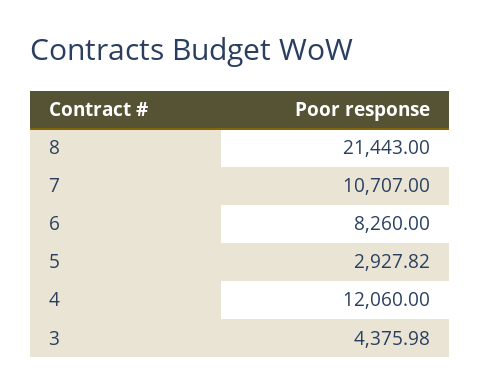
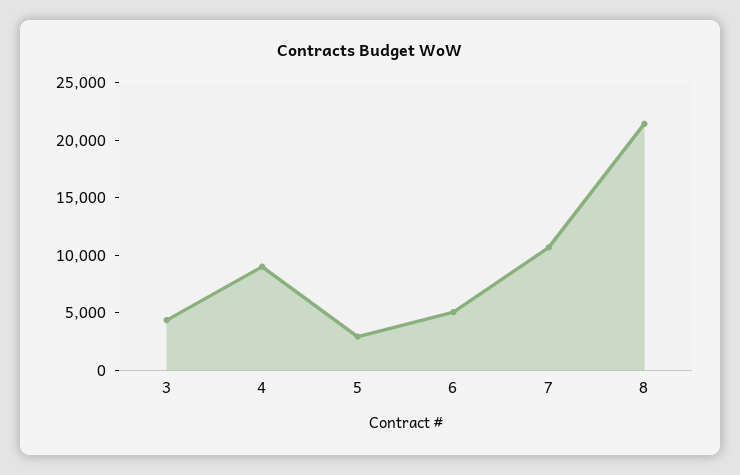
6: 8260 -> 5000
4: 12060 -> 9000

